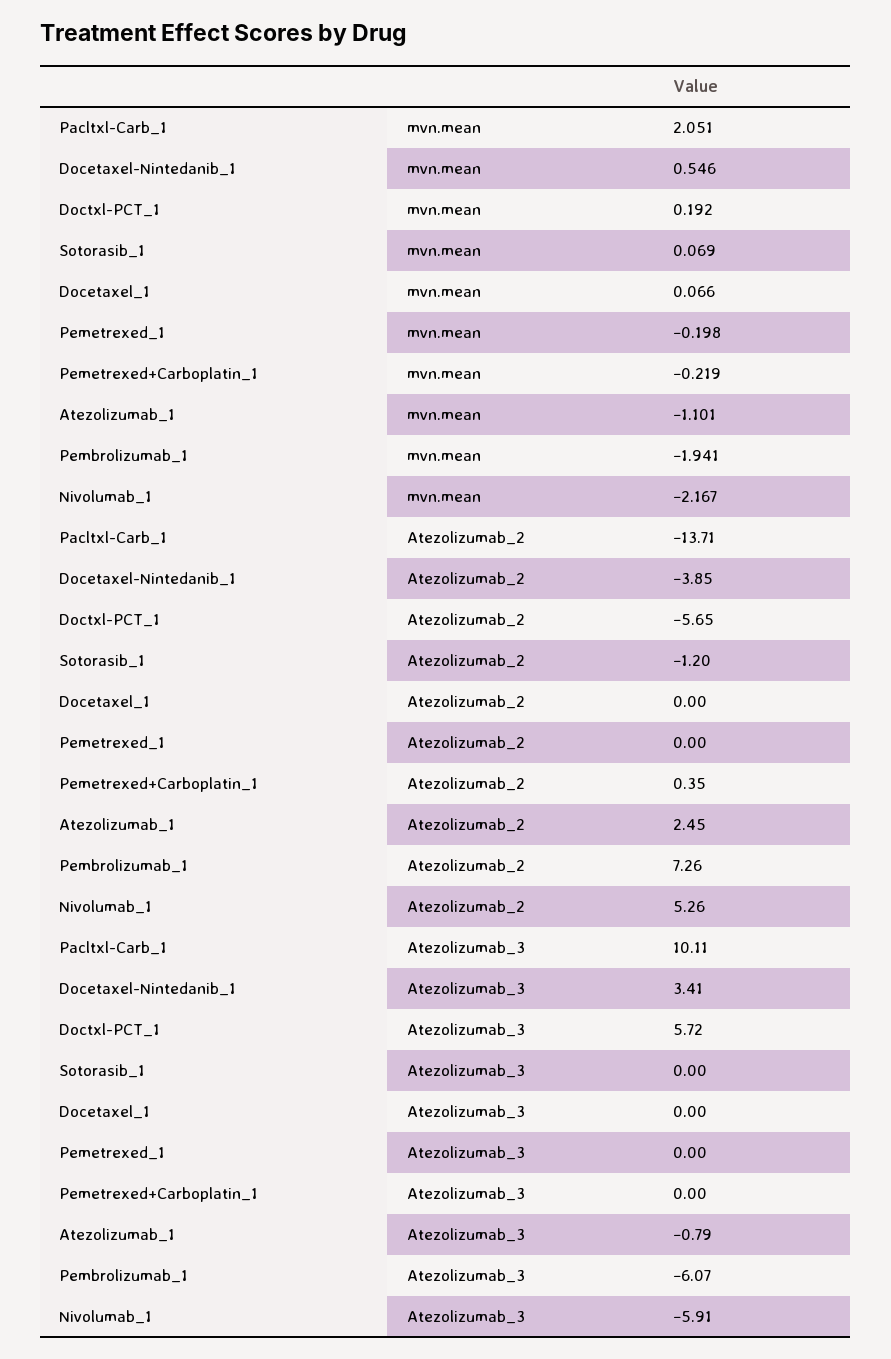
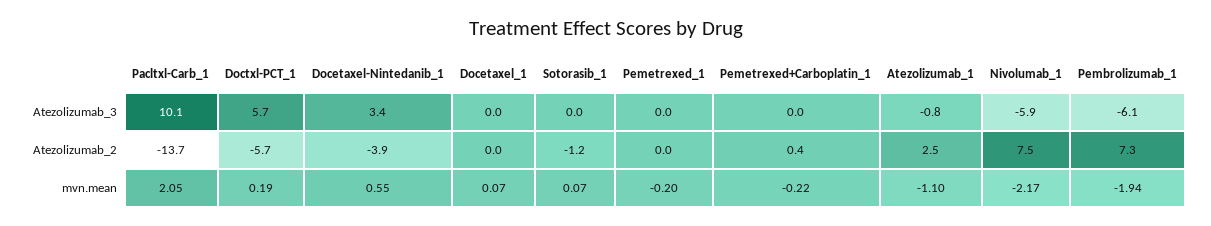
Nivolumab_1, Atezolizumab_2: 5.26 -> 7.5

